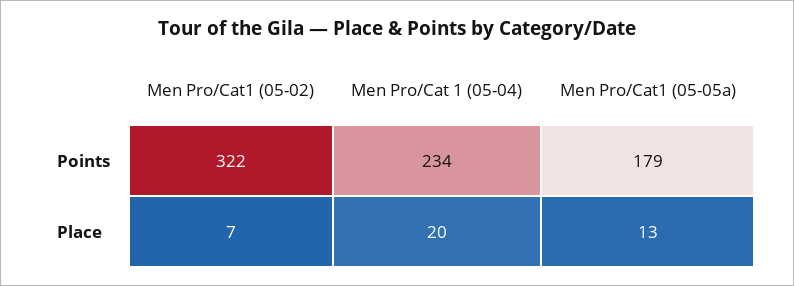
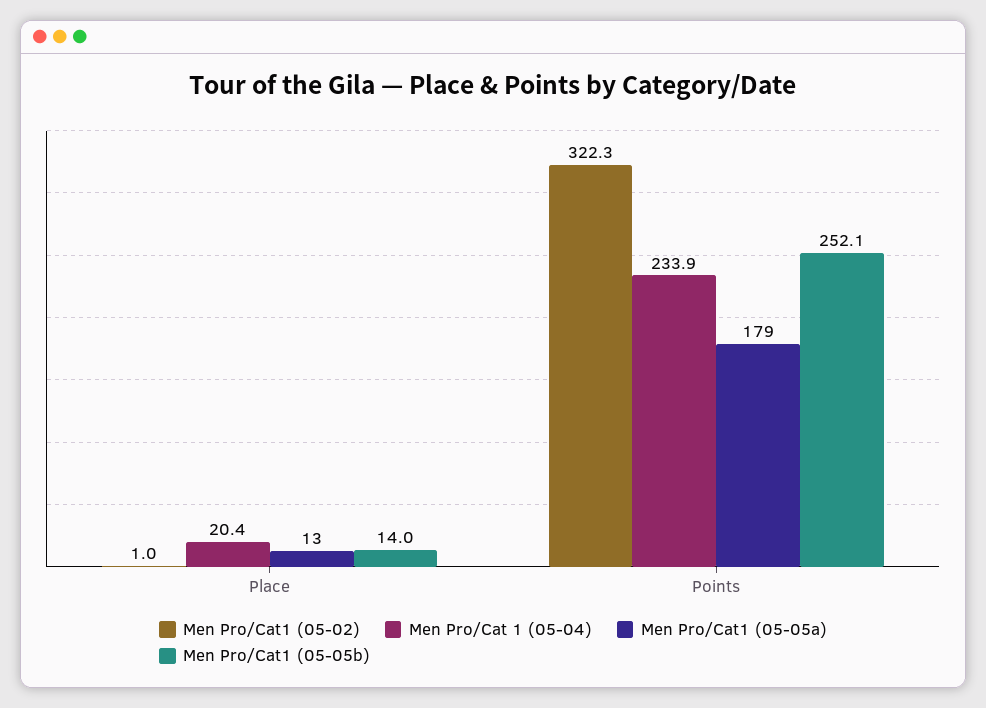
Men Pro/Cat1 (05-02), Place: 7 -> 1
Men Pro/Cat1 (05-05b), Place: none -> 14
Men Pro/Cat1 (05-05b), Points: none -> 252.1

